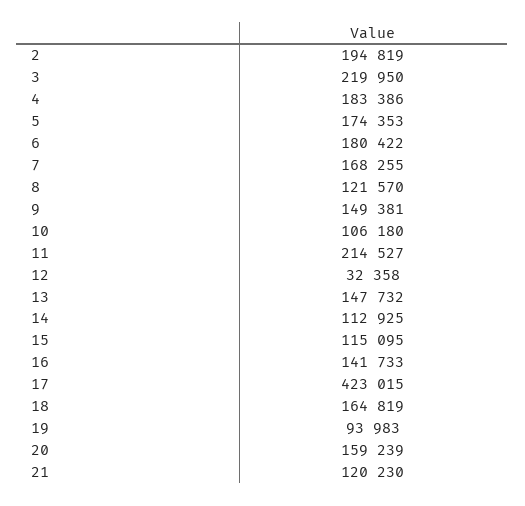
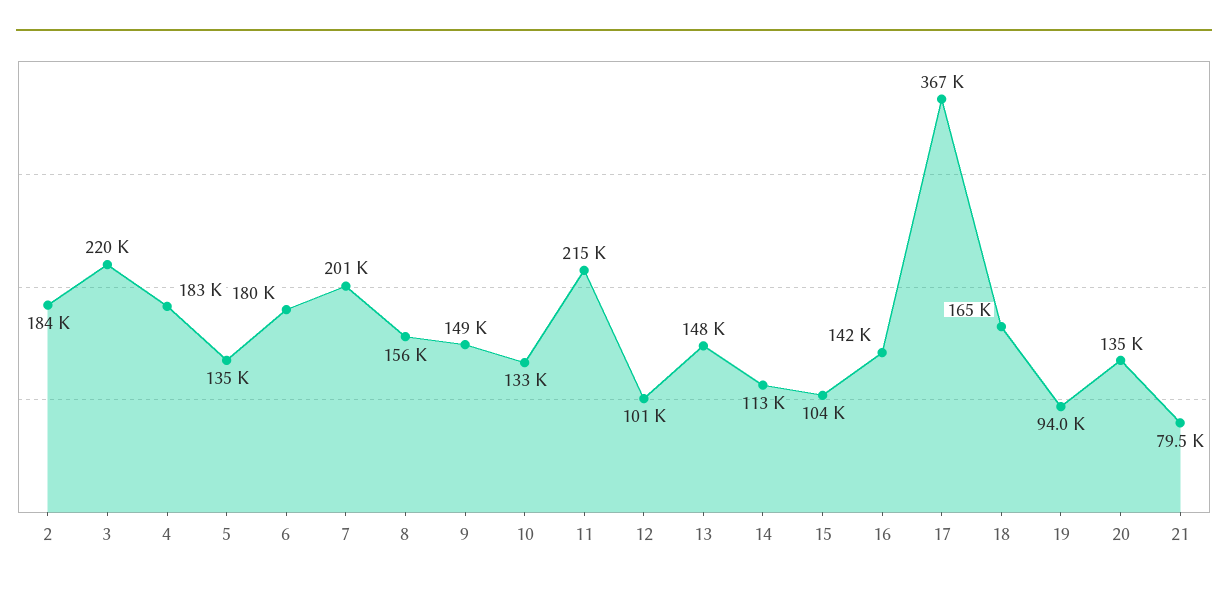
2: 194819 -> 184000
5: 174353 -> 135000
7: 168255 -> 201000
8: 121570 -> 156000
10: 106180 -> 133000
12: 32358 -> 101000
15: 115095 -> 104000
17: 423015 -> 367000
20: 159239 -> 135000
21: 120230 -> 79500

